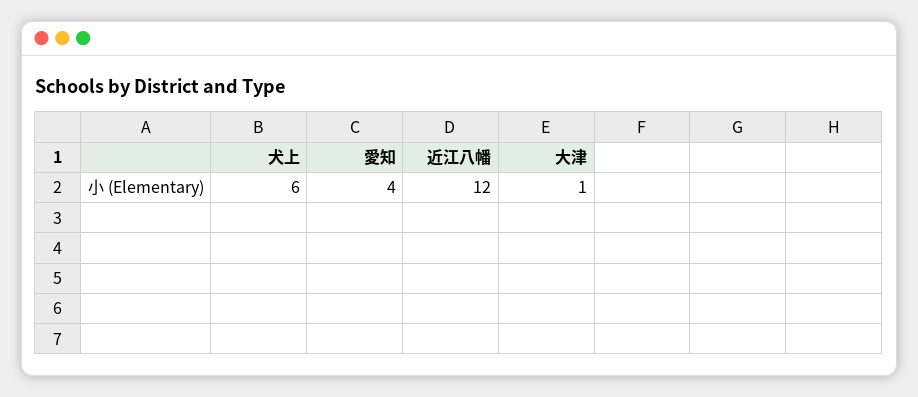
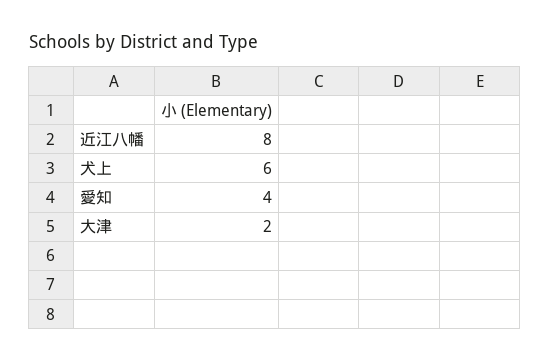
近江八幡: 12 -> 8
大津: 1 -> 2

